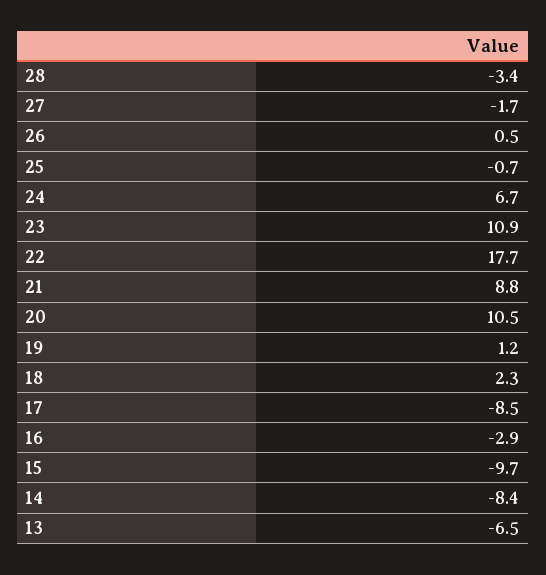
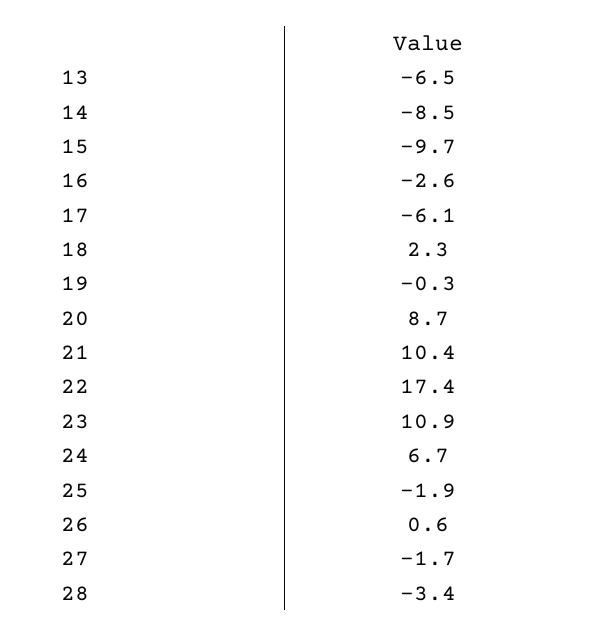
26: 0.5 -> 0.6
25: -0.7 -> -1.9
22: 17.7 -> 17.4
21: 8.8 -> 10.4
20: 10.5 -> 8.7
19: 1.2 -> -0.3
17: -8.5 -> -6.1
16: -2.9 -> -2.6
14: -8.4 -> -8.5

